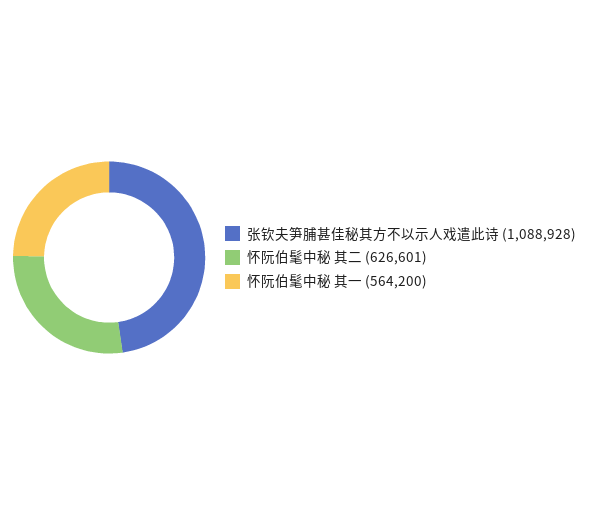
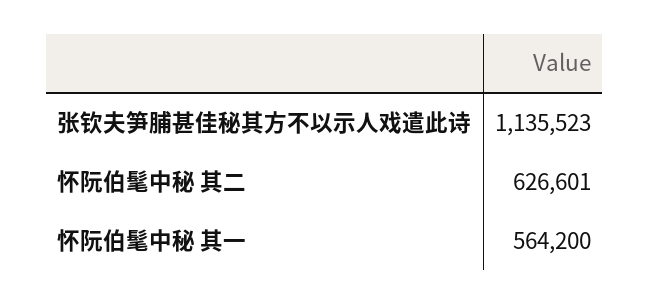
张钦夫笋脯甚佳秘其方不以示人戏遣此诗: 1088928 -> 1135523

